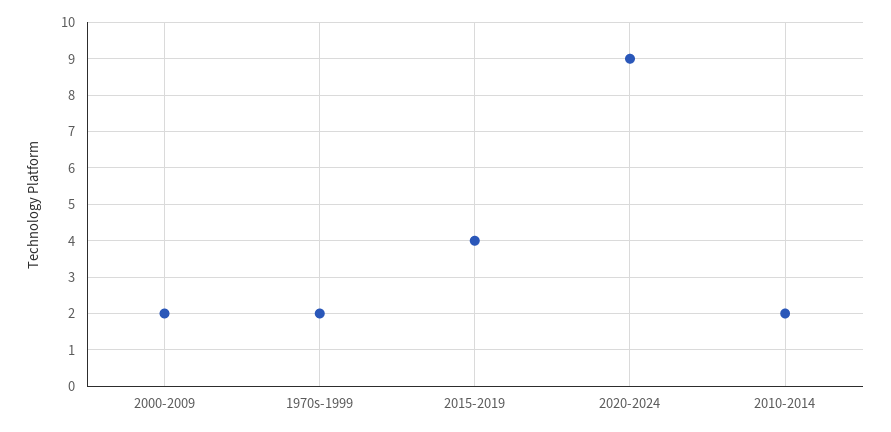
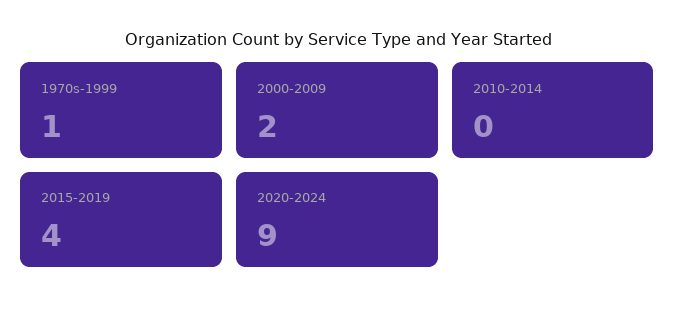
1970s-1999: 2 -> 1
2010-2014: 2 -> 0

